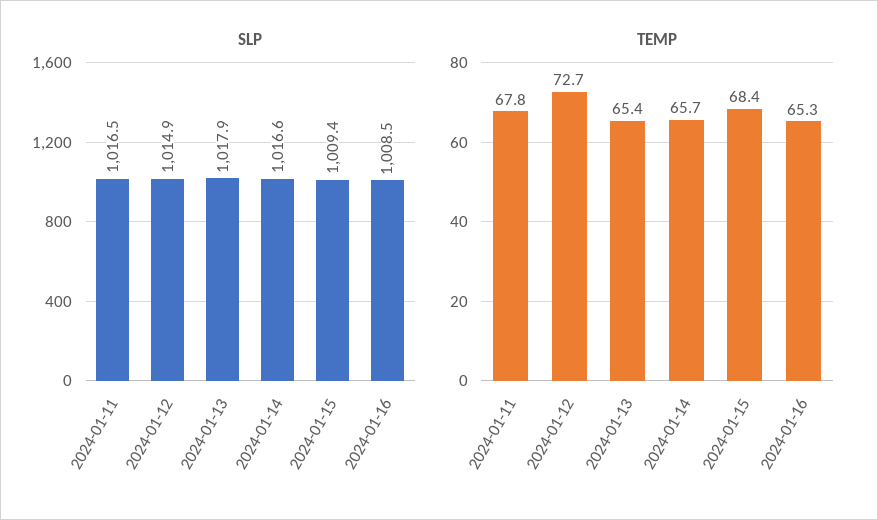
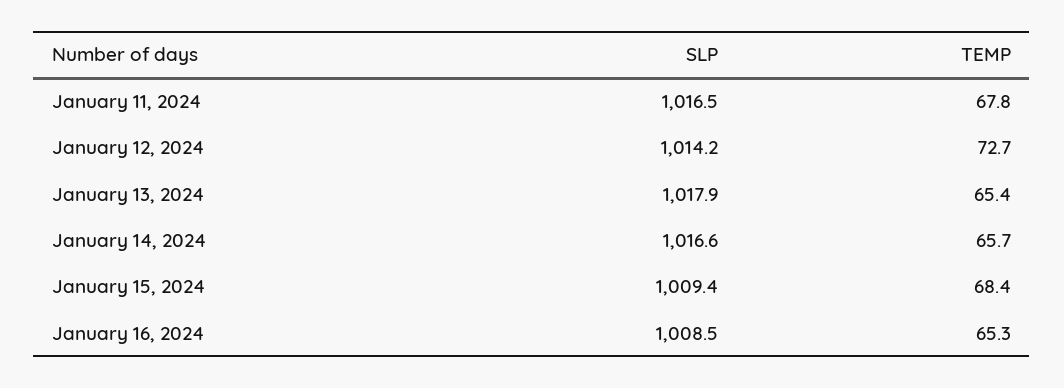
SLP, 2024-01-12: 1014.9 -> 1014.2

